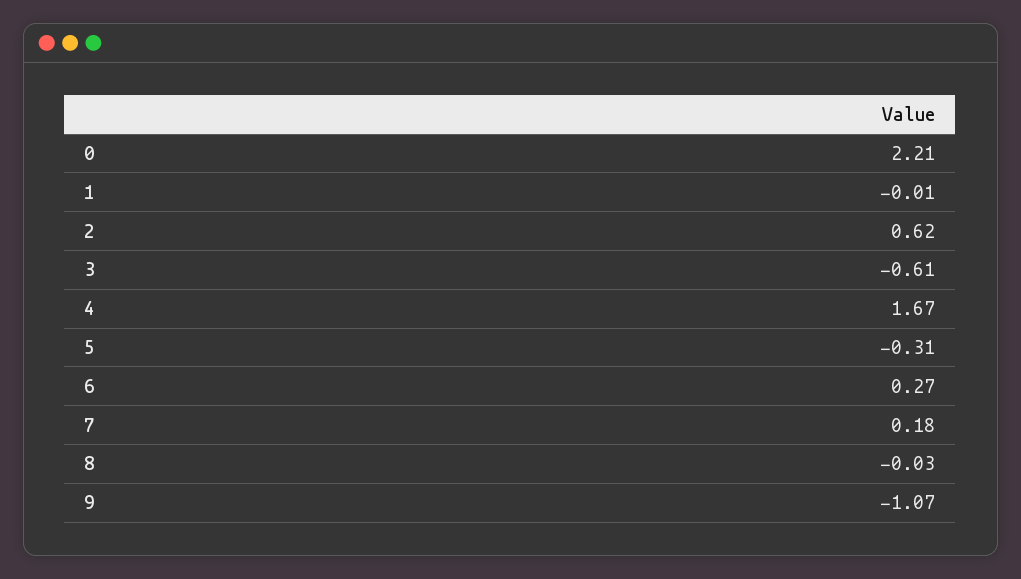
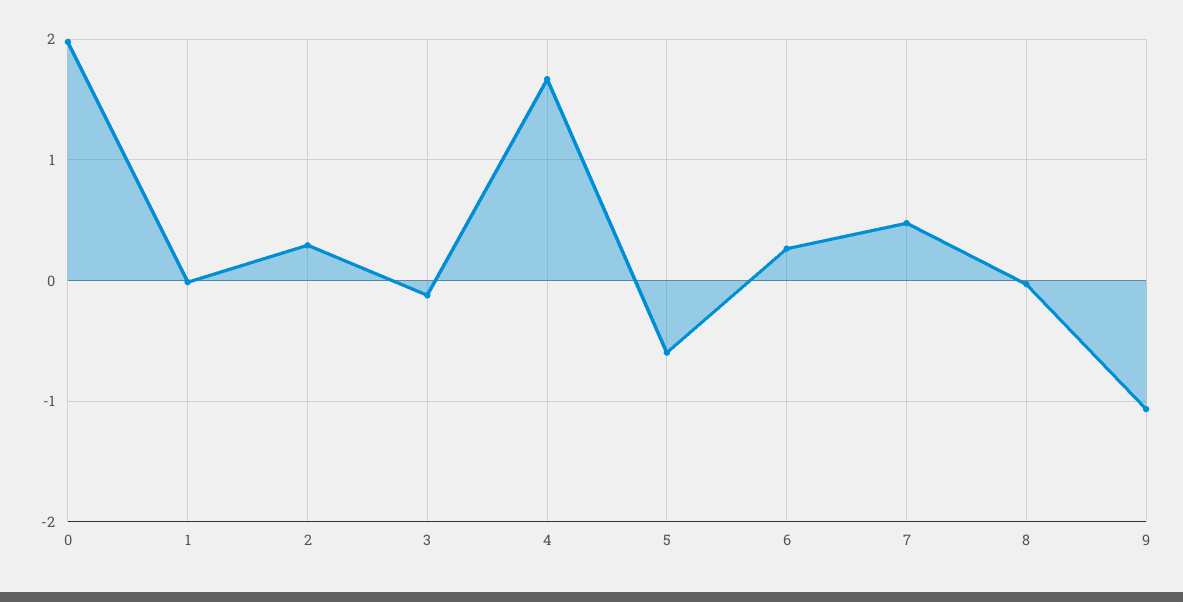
0: 2.21 -> 2
2: 0.62 -> 0.3
3: -0.61 -> -0.1
5: -0.31 -> -0.6
7: 0.18 -> 0.5

